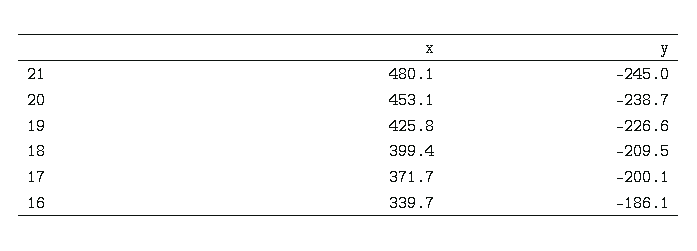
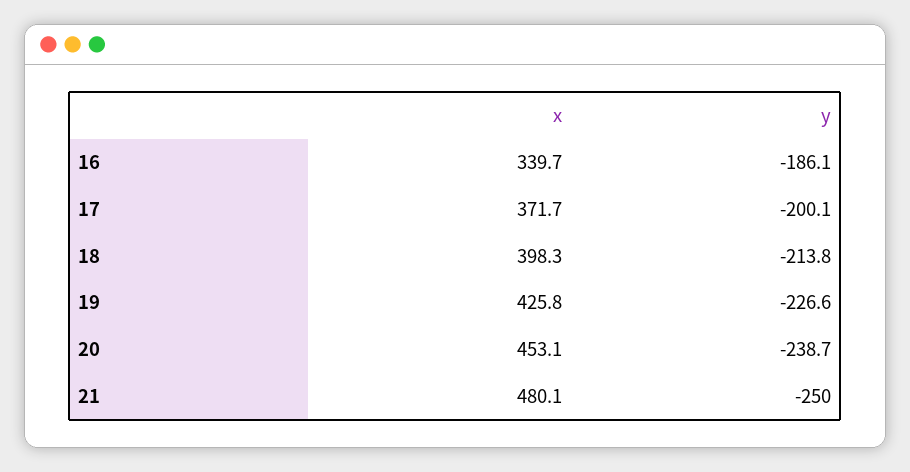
y, 21: -245 -> -250
x, 18: 399.4 -> 398.3
y, 18: -209.5 -> -213.8

